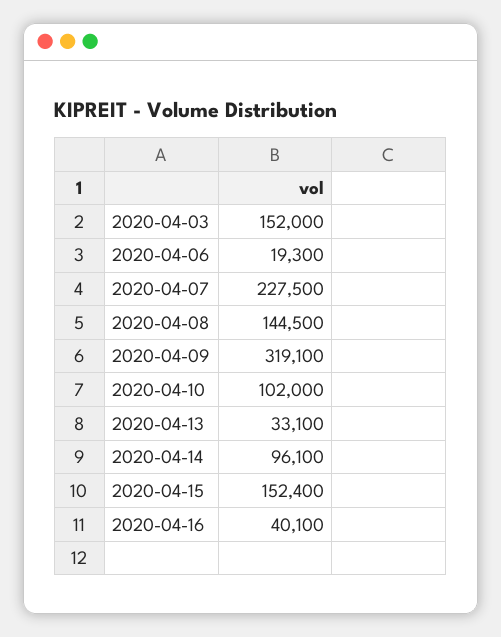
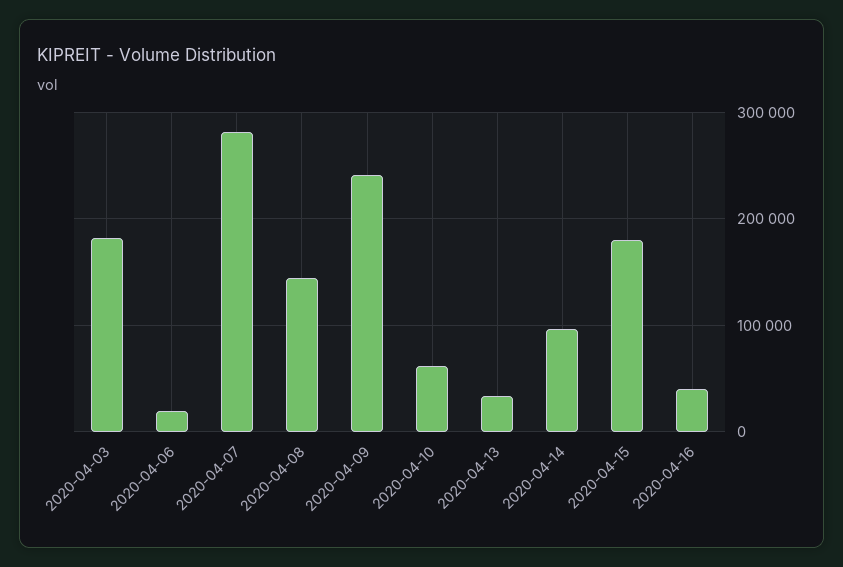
2020-04-03: 152000 -> 180000
2020-04-07: 227500 -> 280000
2020-04-09: 319100 -> 240000
2020-04-10: 102000 -> 60000
2020-04-15: 152400 -> 180000

